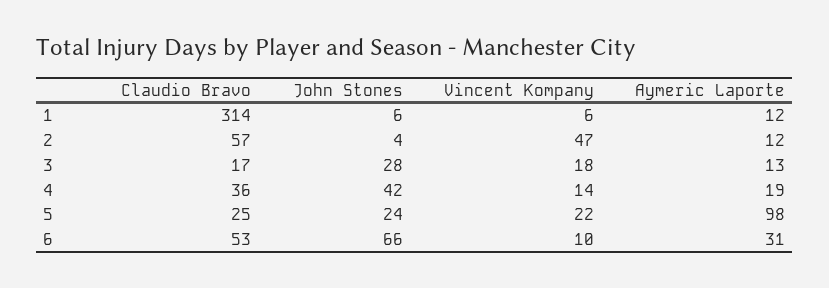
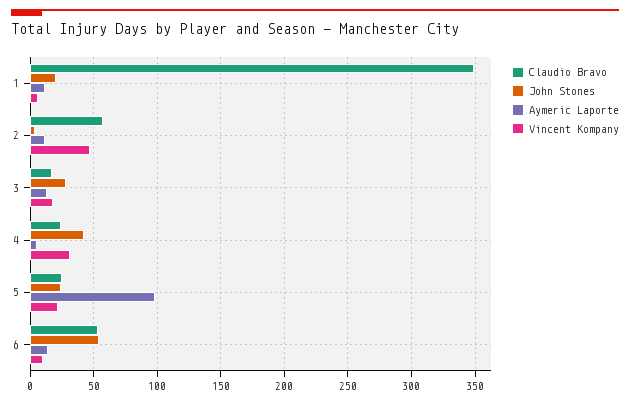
Claudio Bravo, 1: 314 -> 350
John Stones, 1: 6 -> 20
Claudio Bravo, 4: 36 -> 25
Vincent Kompany, 4: 14 -> 30
Aymeric Laporte, 4: 19 -> 5
John Stones, 6: 66 -> 55
Aymeric Laporte, 6: 31 -> 15

